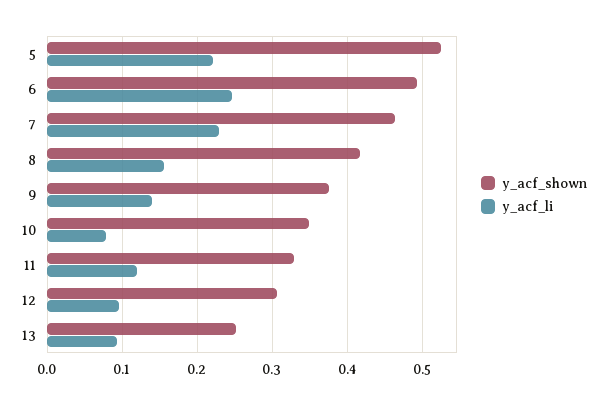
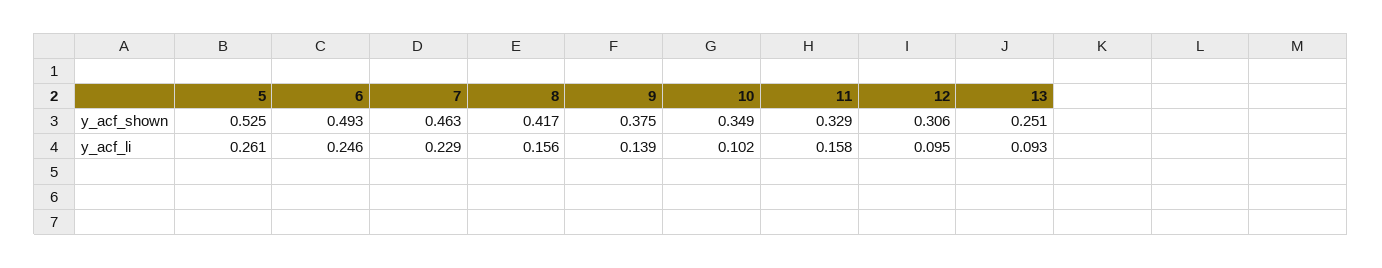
y_acf_li, 5: 0.22 -> 0.261
y_acf_li, 10: 0.08 -> 0.102
y_acf_li, 11: 0.12 -> 0.158

